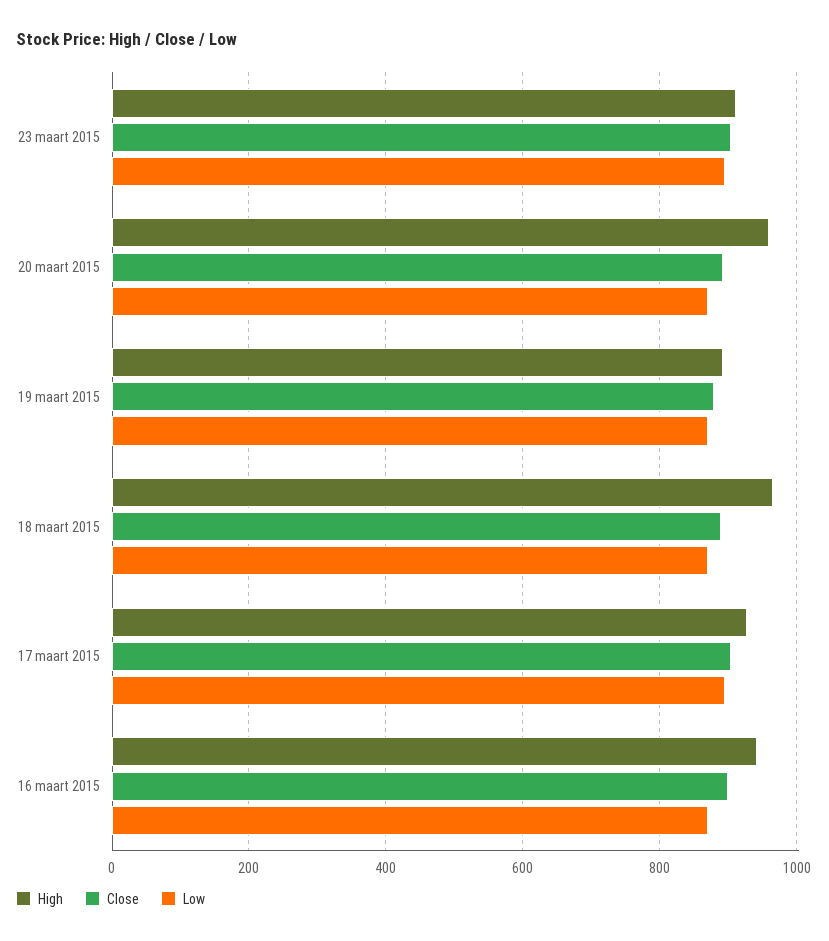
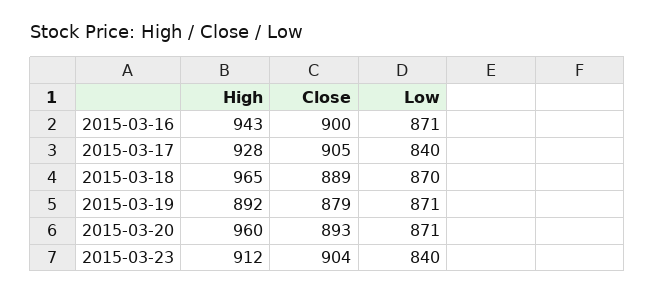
Low, 23 maart 2015: 900 -> 840
Low, 17 maart 2015: 900 -> 840

